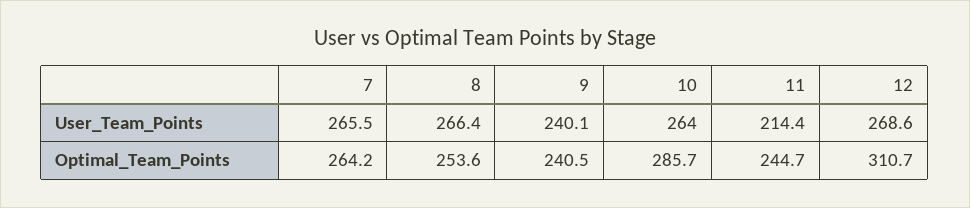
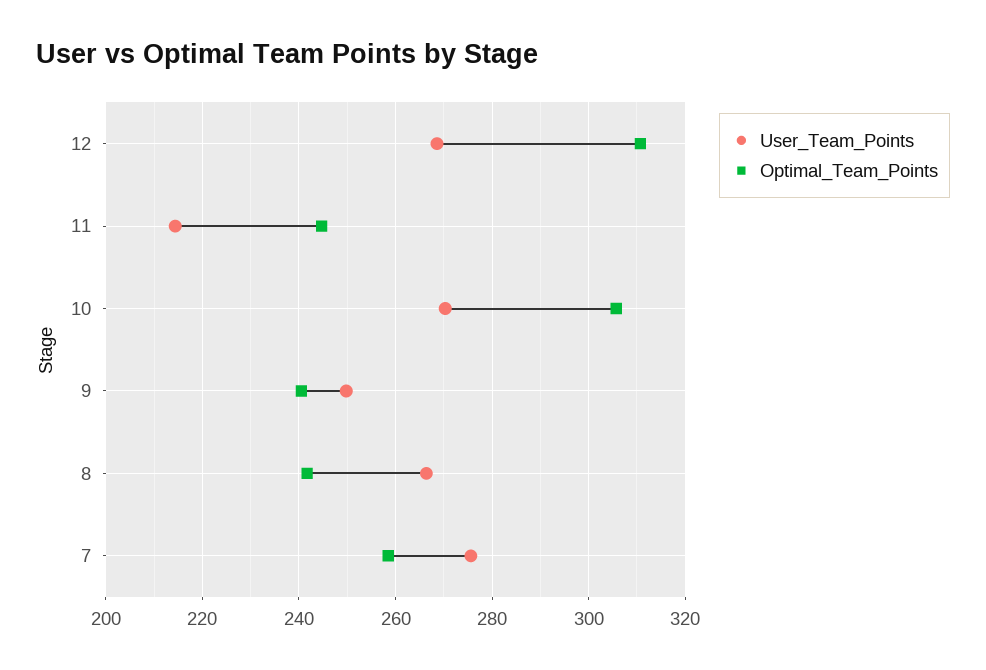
User_Team_Points, 7: 265.5 -> 276
User_Team_Points, 9: 240.1 -> 250
User_Team_Points, 10: 264 -> 270
Optimal_Team_Points, 7: 264.2 -> 258
Optimal_Team_Points, 8: 253.6 -> 242
Optimal_Team_Points, 10: 285.7 -> 306

